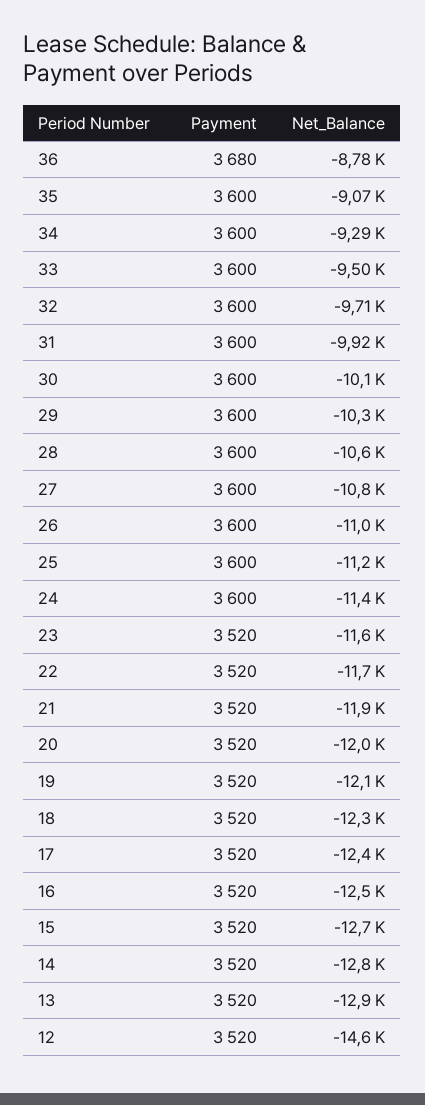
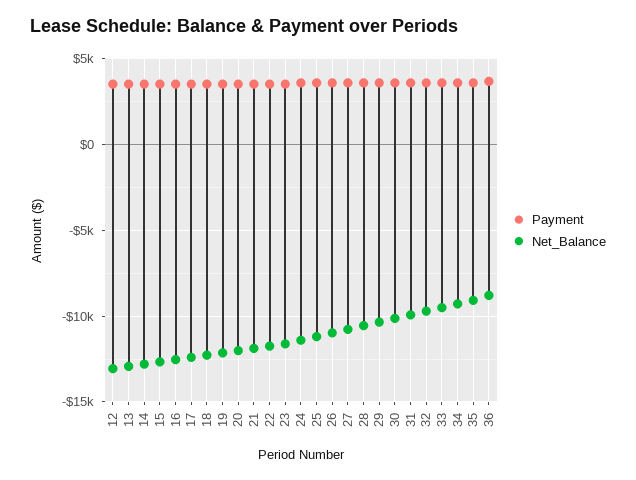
Net_Balance, 12: -14600 -> -13000

